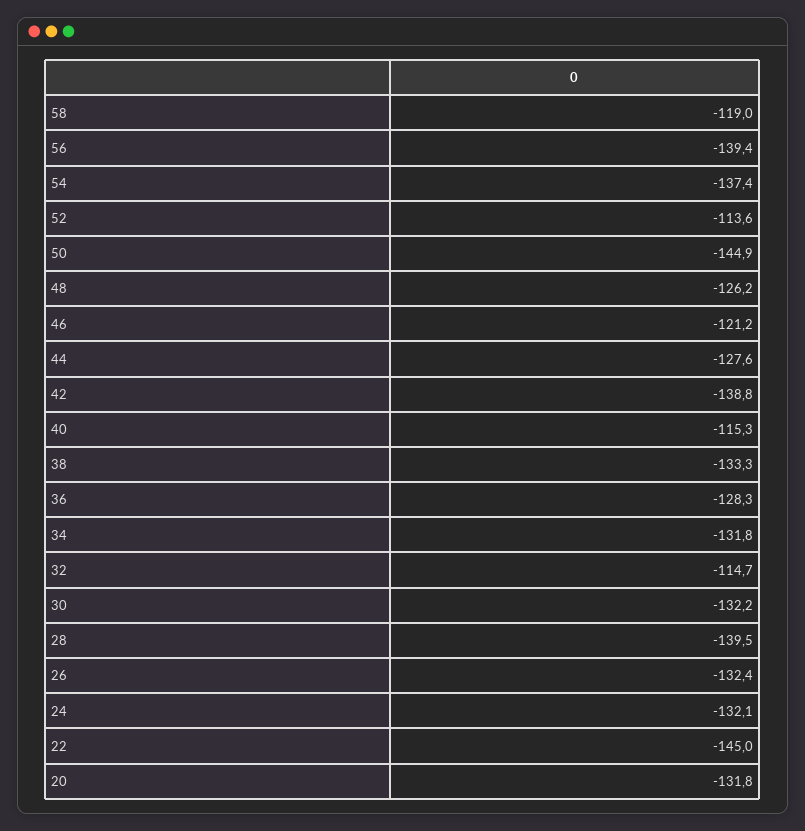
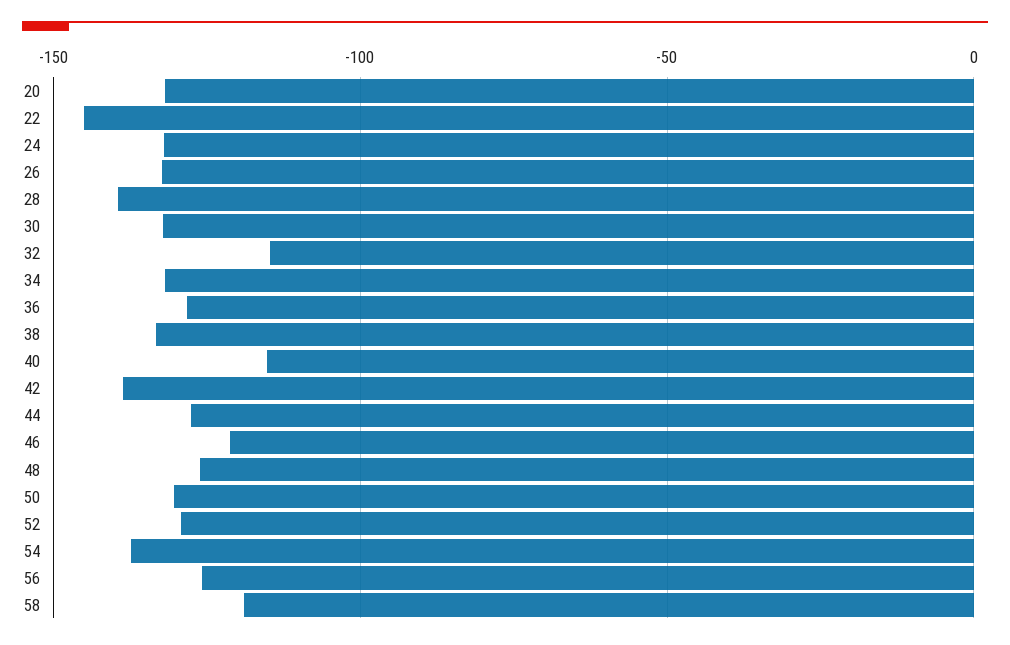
56: -139.4 -> -125
52: -113.6 -> -130
50: -144.9 -> -130

